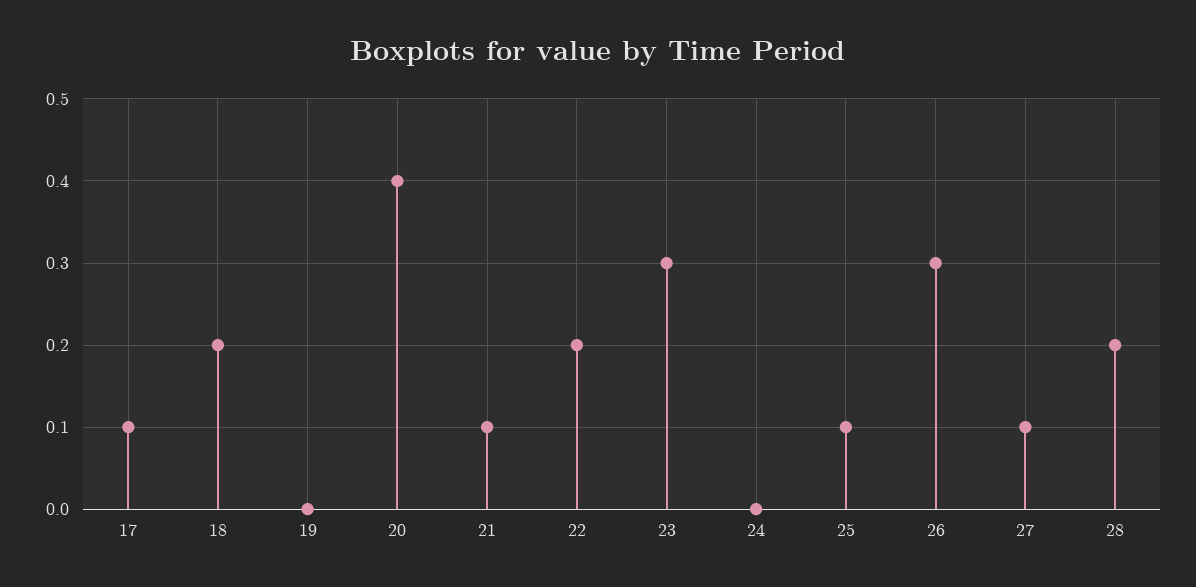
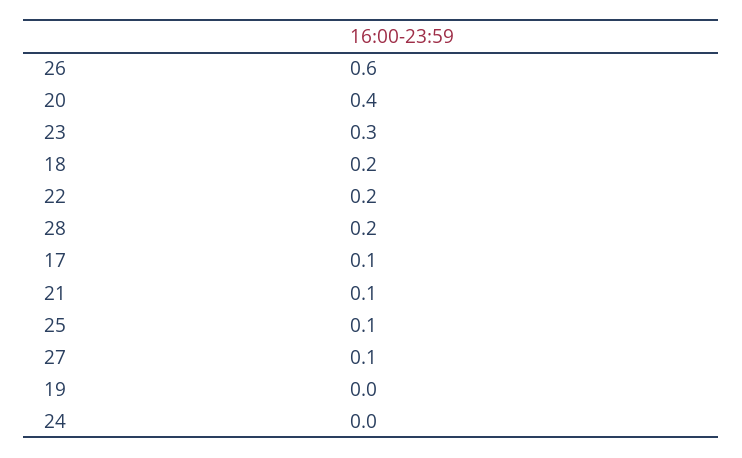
26: 0.3 -> 0.6

